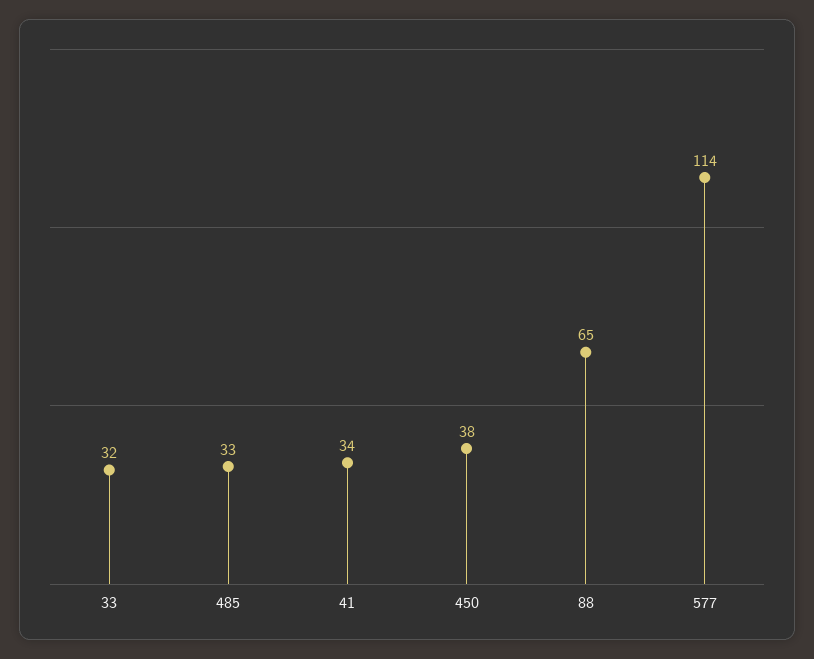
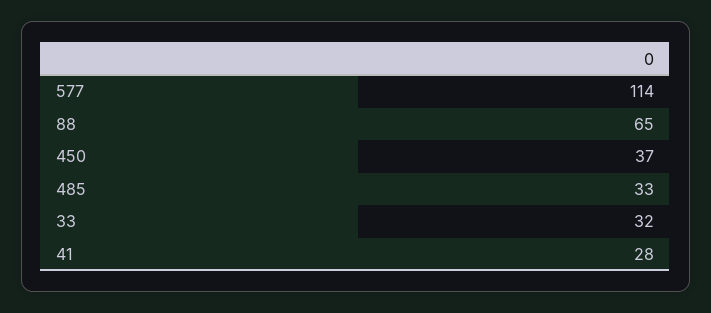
41: 34 -> 28
450: 38 -> 37

